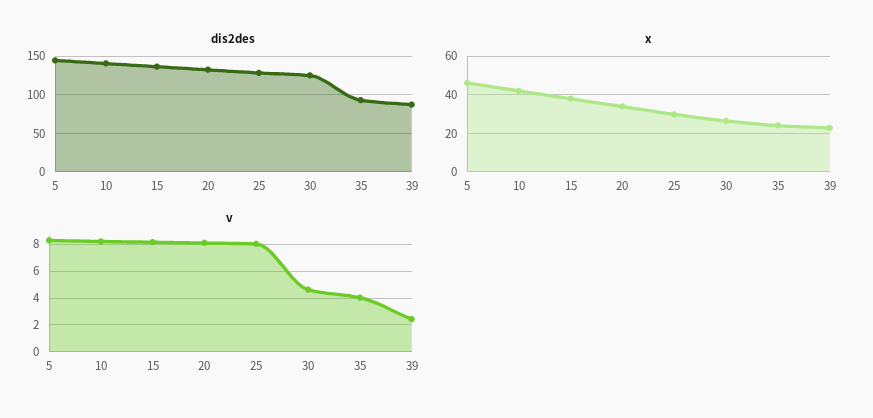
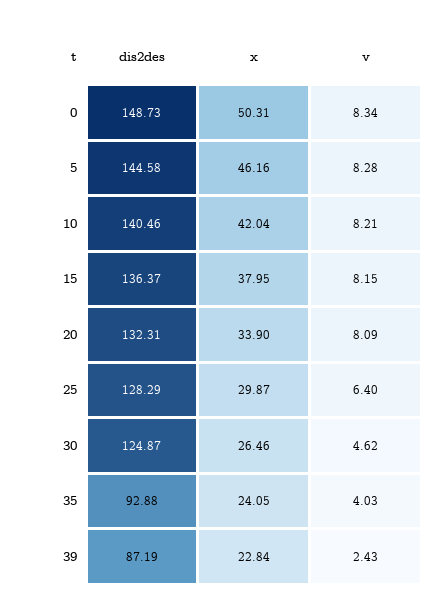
v, 25: 8 -> 6.4
dis2des, 0: none -> 148.73
x, 0: none -> 50.31
v, 0: none -> 8.34

